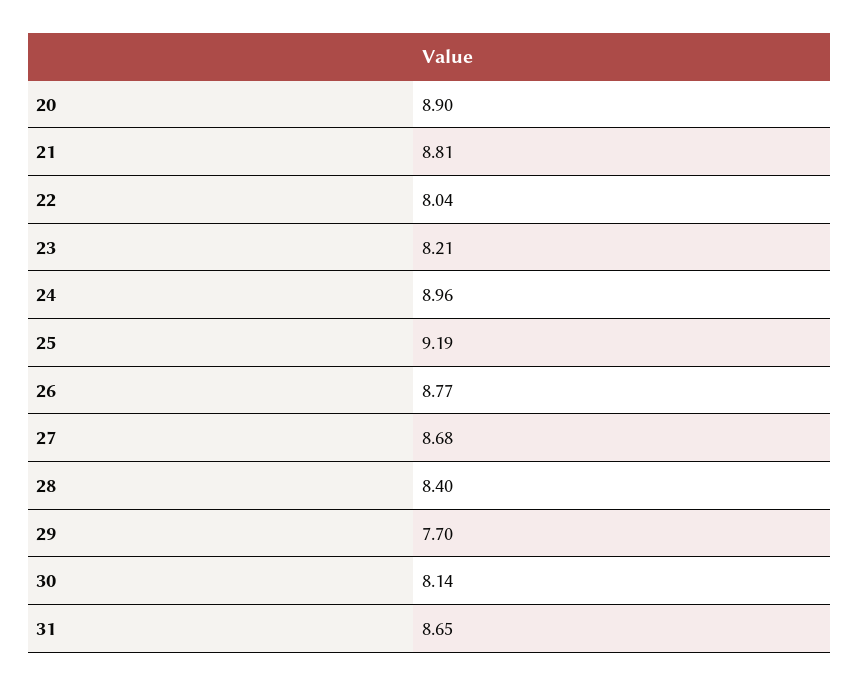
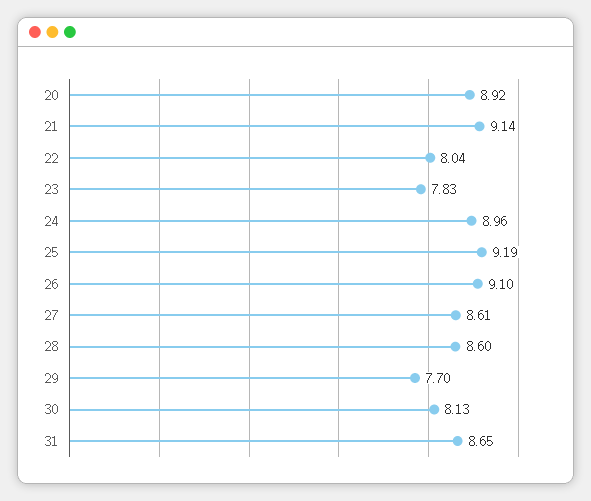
20: 8.9 -> 8.92
21: 8.81 -> 9.14
23: 8.21 -> 7.83
26: 8.77 -> 9.1
27: 8.68 -> 8.61
28: 8.4 -> 8.6
30: 8.14 -> 8.13

